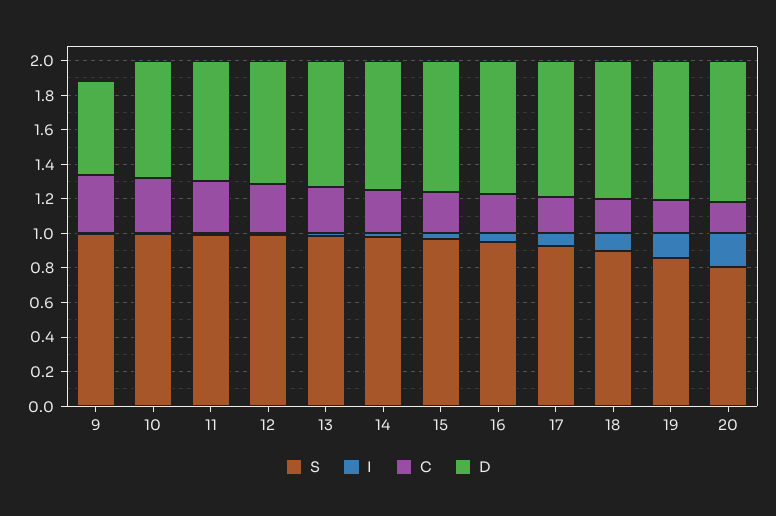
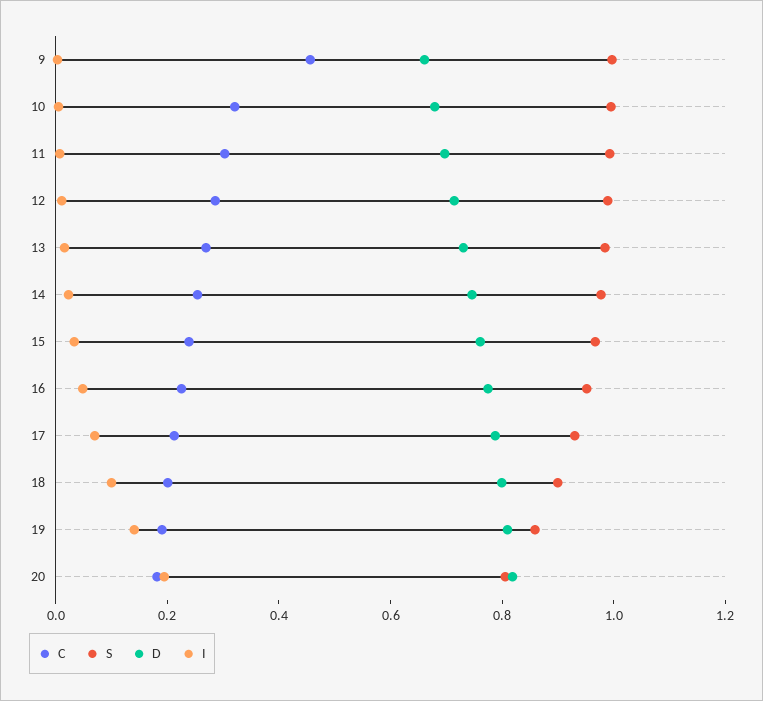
C, 9: 0.35 -> 0.45
D, 9: 0.55 -> 0.65

